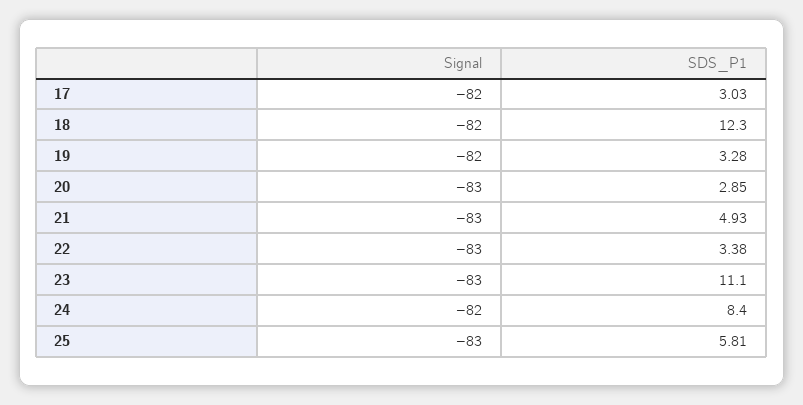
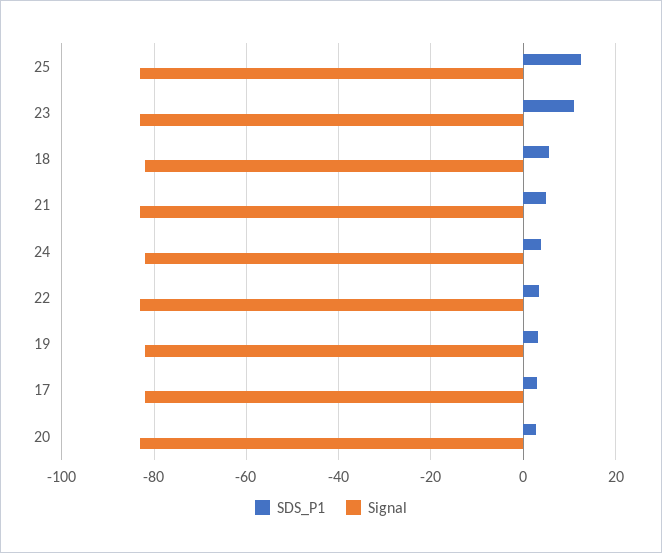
SDS_P1, 18: 12.3 -> 6
SDS_P1, 24: 8.4 -> 4
SDS_P1, 25: 5.81 -> 12

